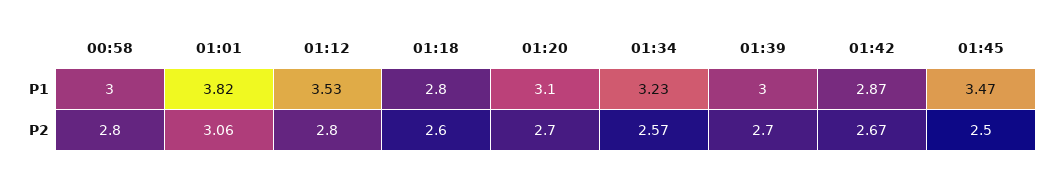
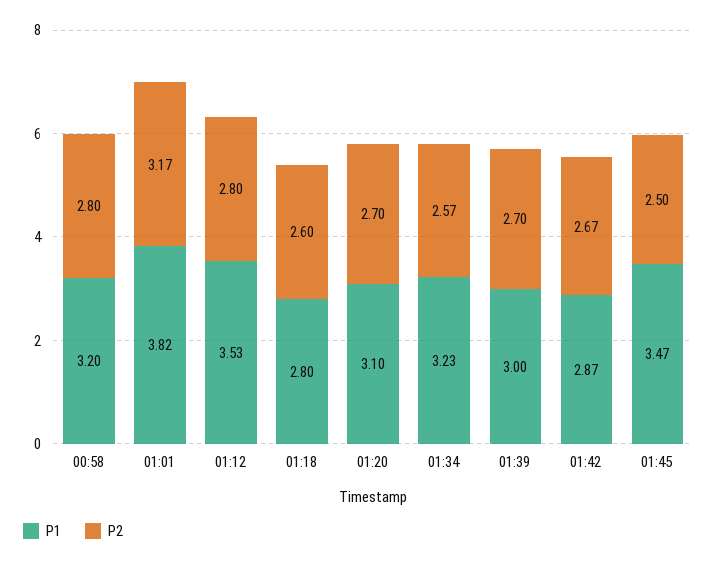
P1, 00:58: 3 -> 3.2
P2, 01:01: 3.06 -> 3.17

